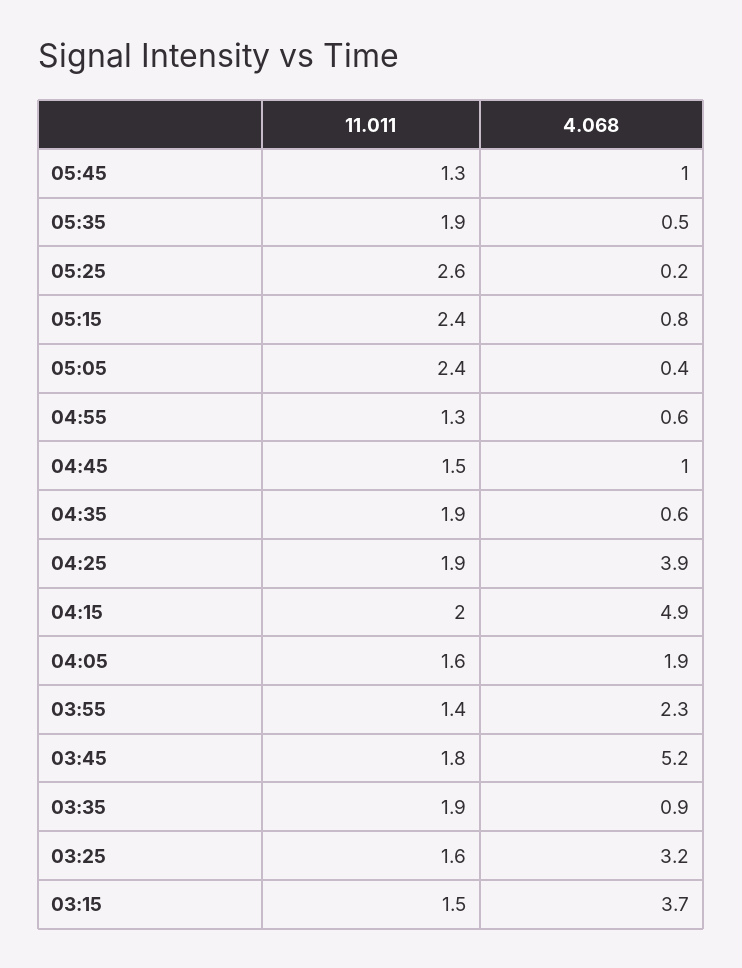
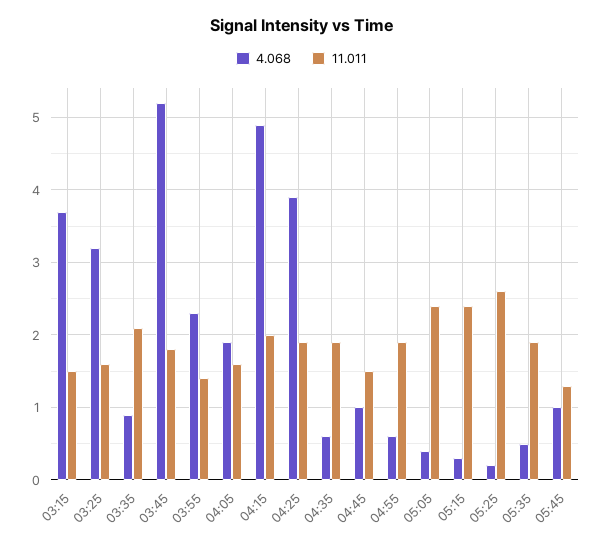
4.068, 05:15: 0.8 -> 0.3
11.011, 04:55: 1.3 -> 1.9
11.011, 03:35: 1.9 -> 2.1

